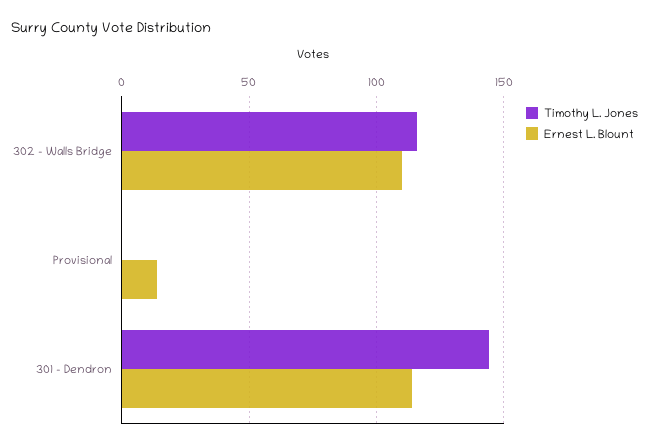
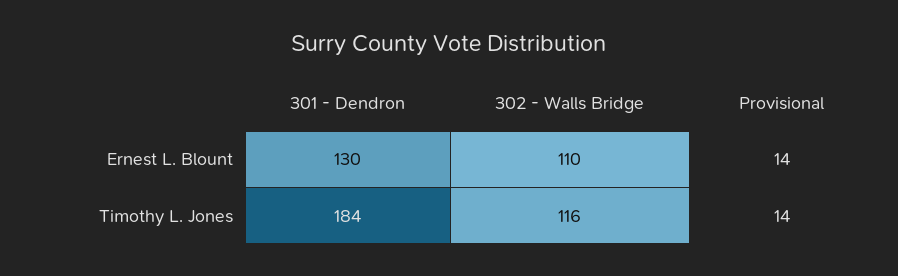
Timothy L. Jones, Provisional: 0 -> 14
Timothy L. Jones, 301 - Dendron: 145 -> 184
Ernest L. Blount, 301 - Dendron: 115 -> 130

